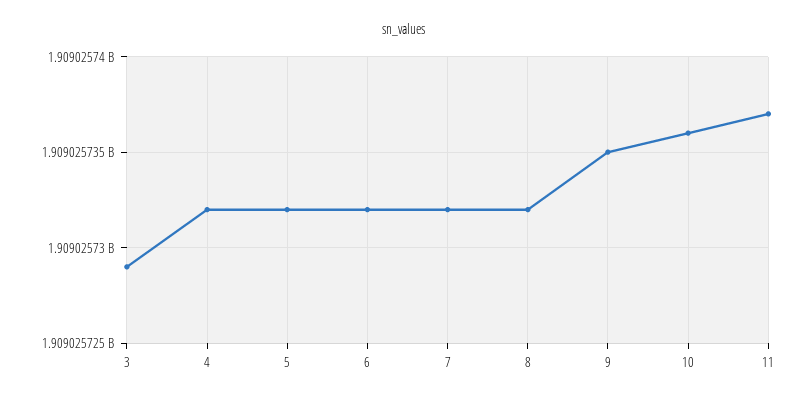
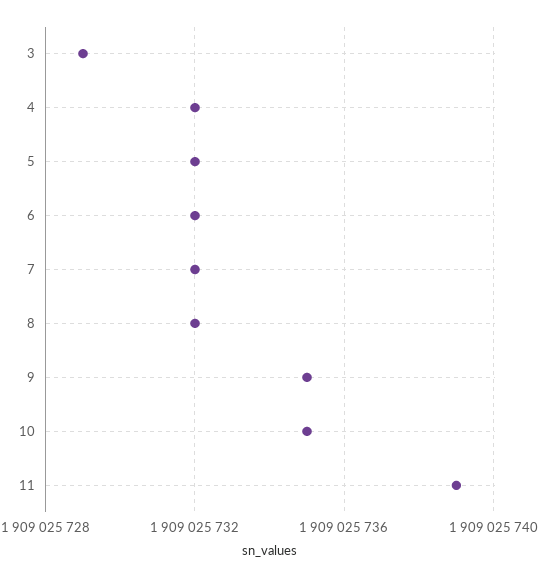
10: 1909025736 -> 1909025735
11: 1909025737 -> 1909025739

